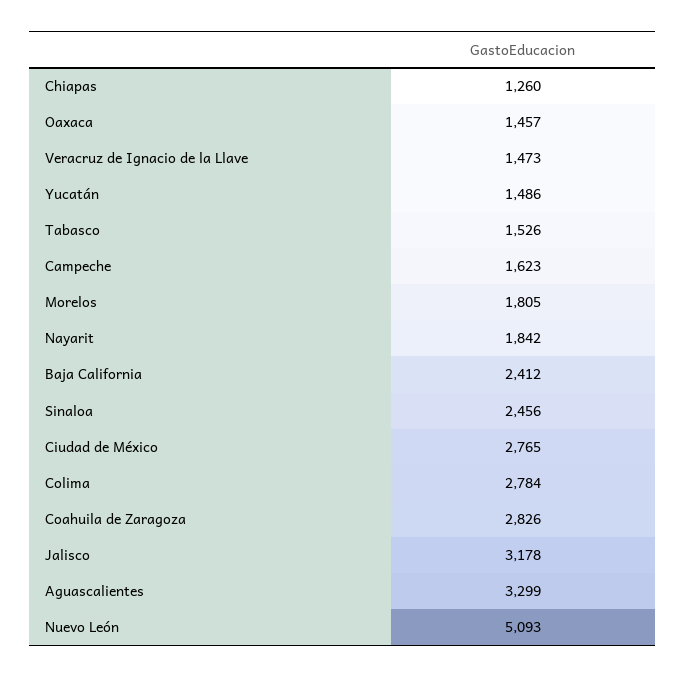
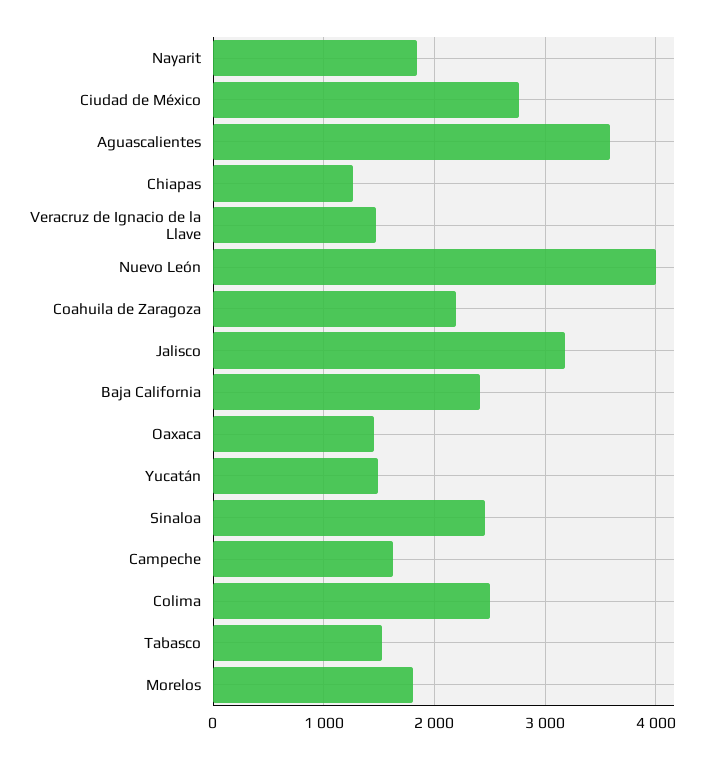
Colima: 2784 -> 2500
Coahuila de Zaragoza: 2826 -> 2200
Aguascalientes: 3299 -> 3600
Nuevo León: 5093 -> 4000

